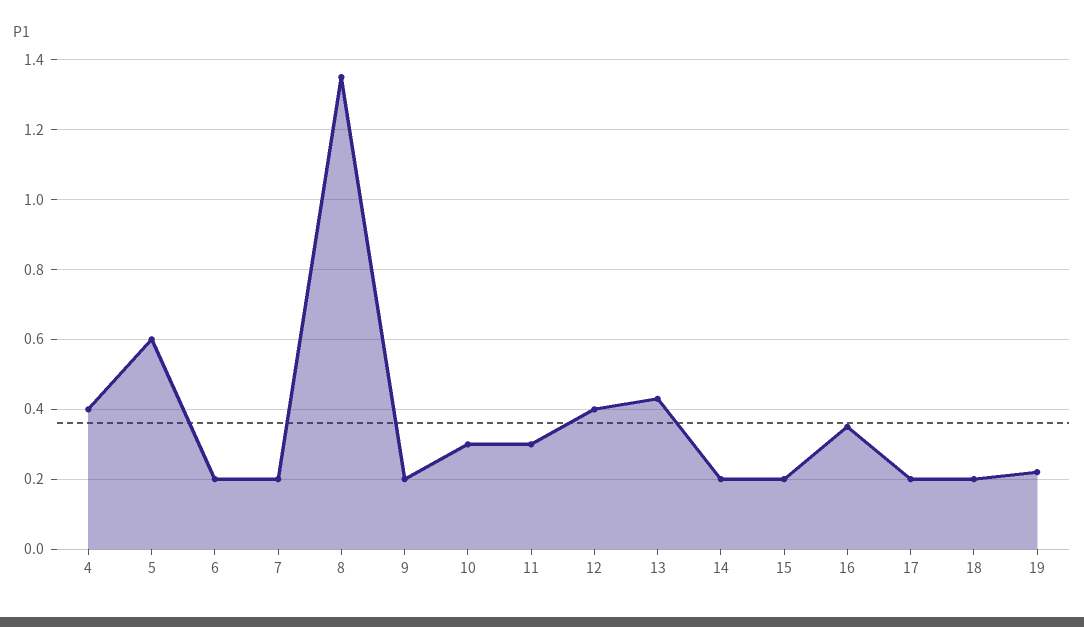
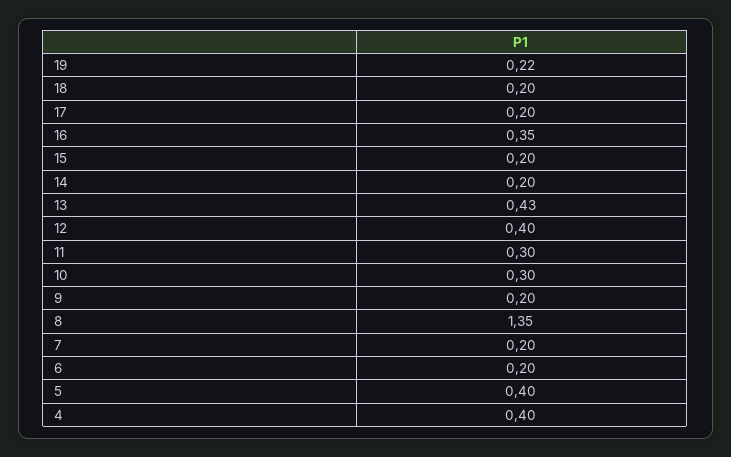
5: 0.6 -> 0.4

